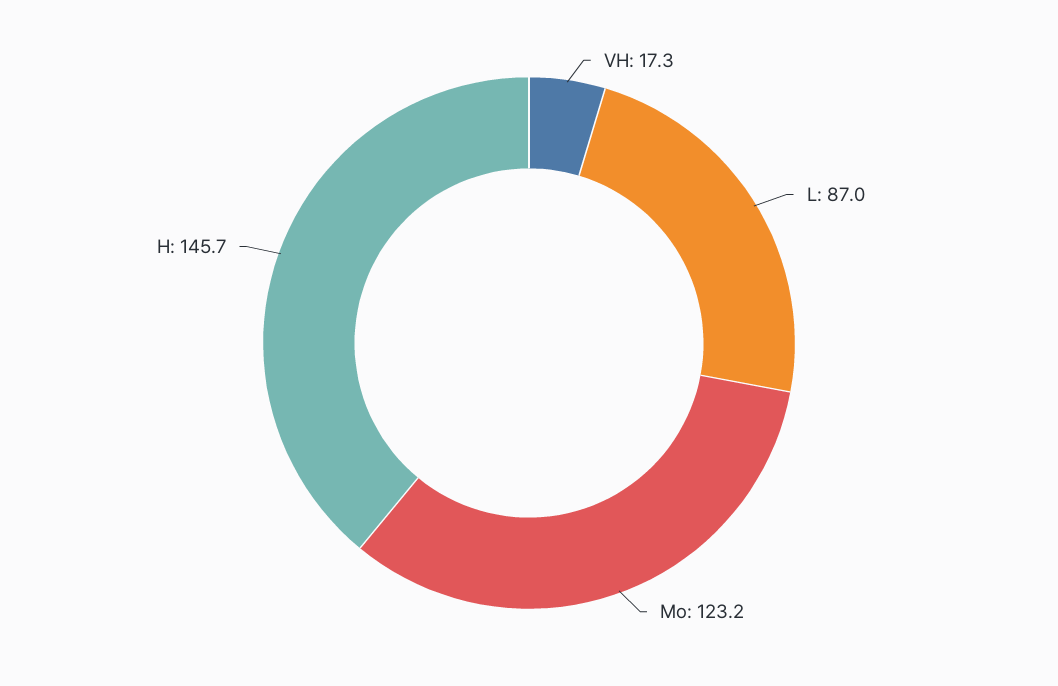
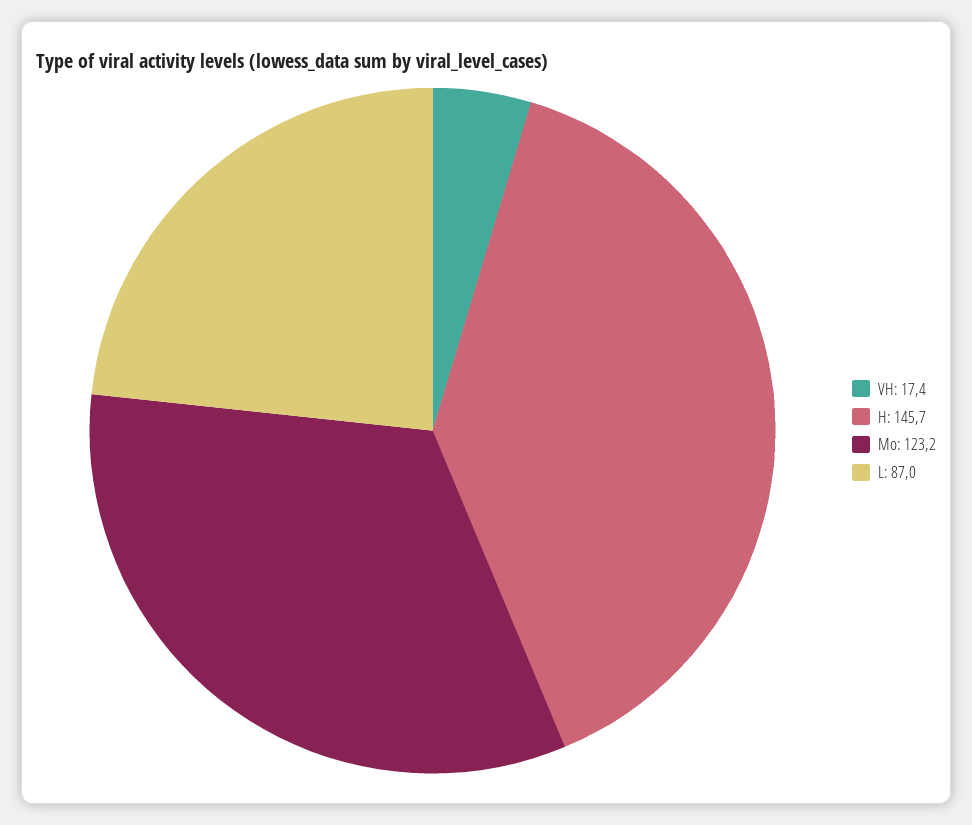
VH: 17.3 -> 17.4

